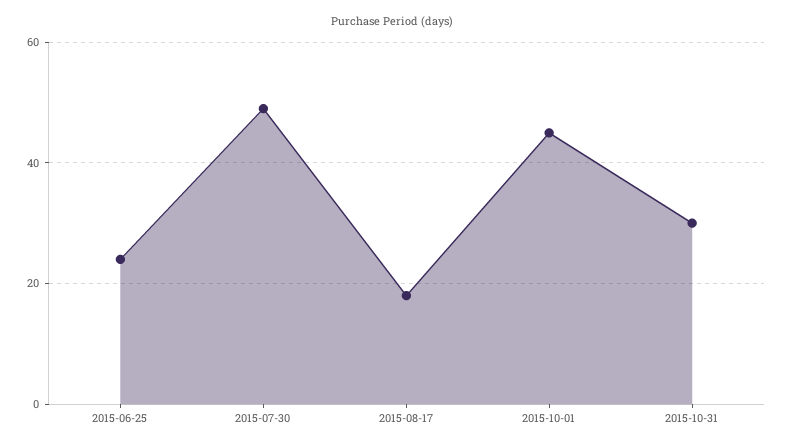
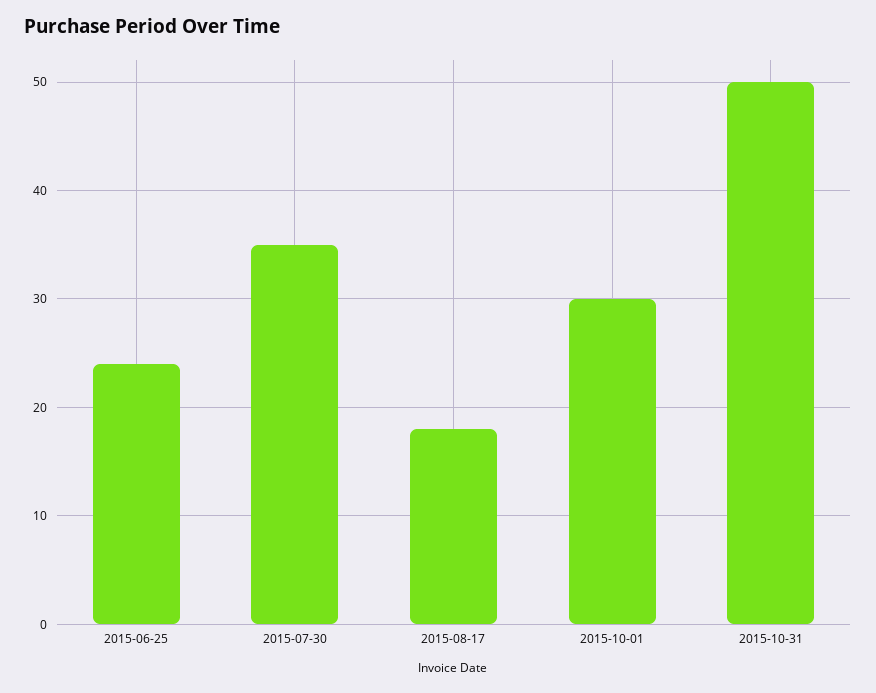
2015-07-30: 50 -> 35
2015-10-01: 45 -> 30
2015-10-31: 30 -> 50

